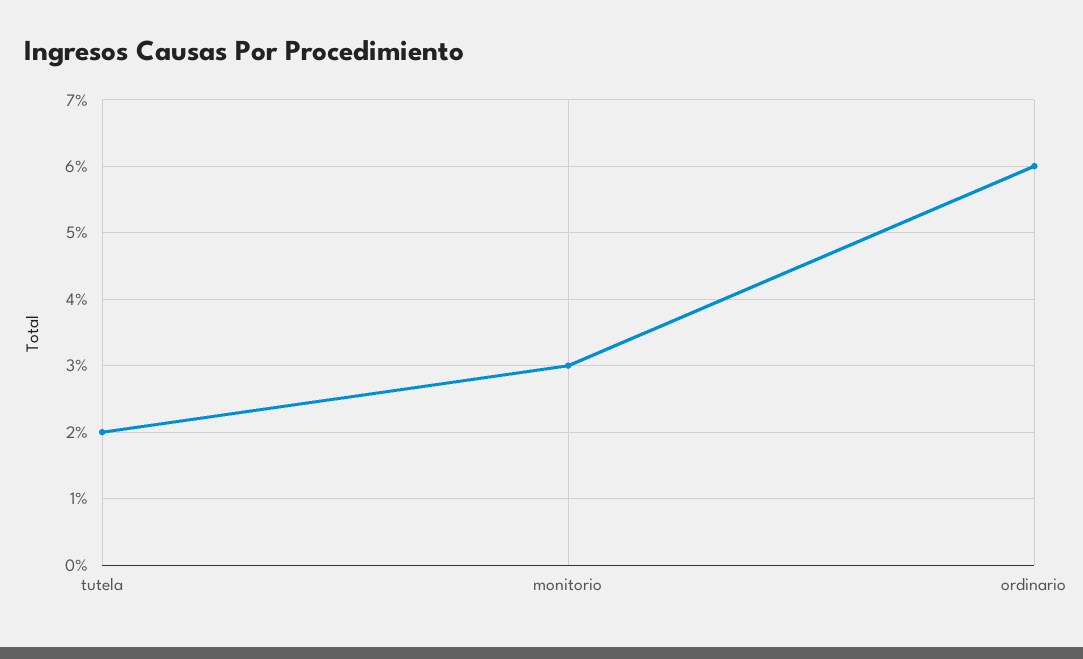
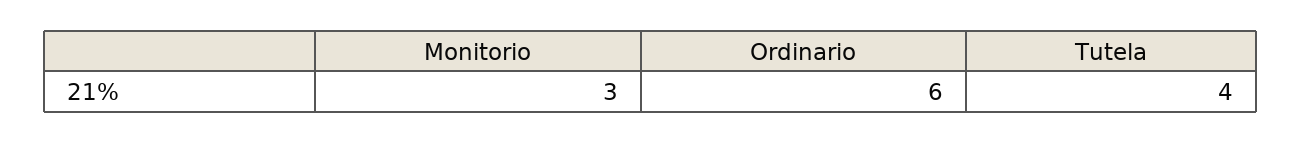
tutela: 2 -> 4

